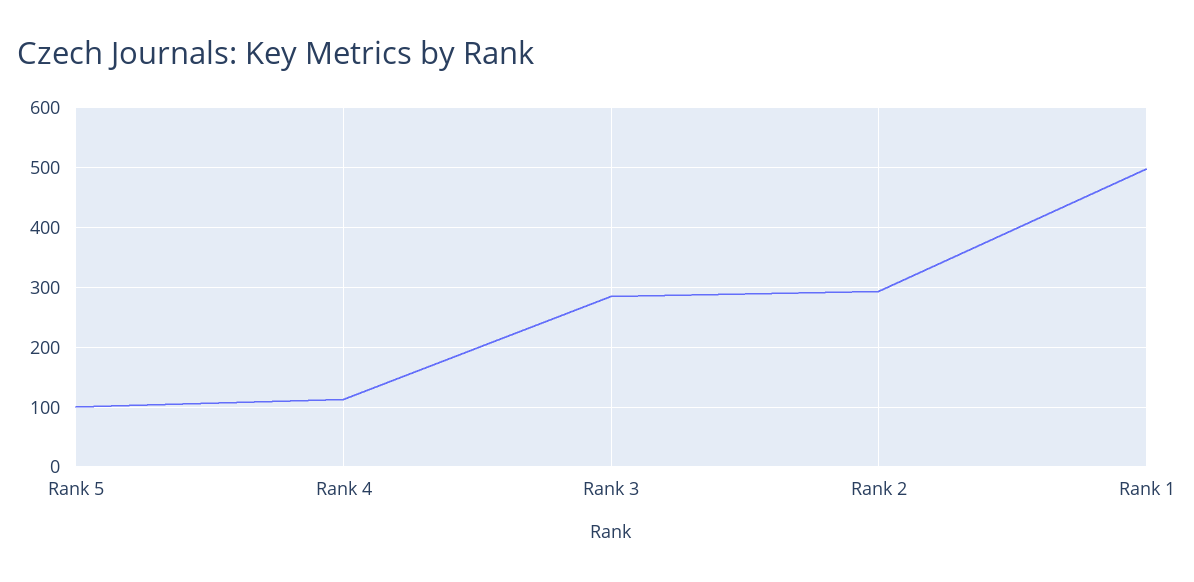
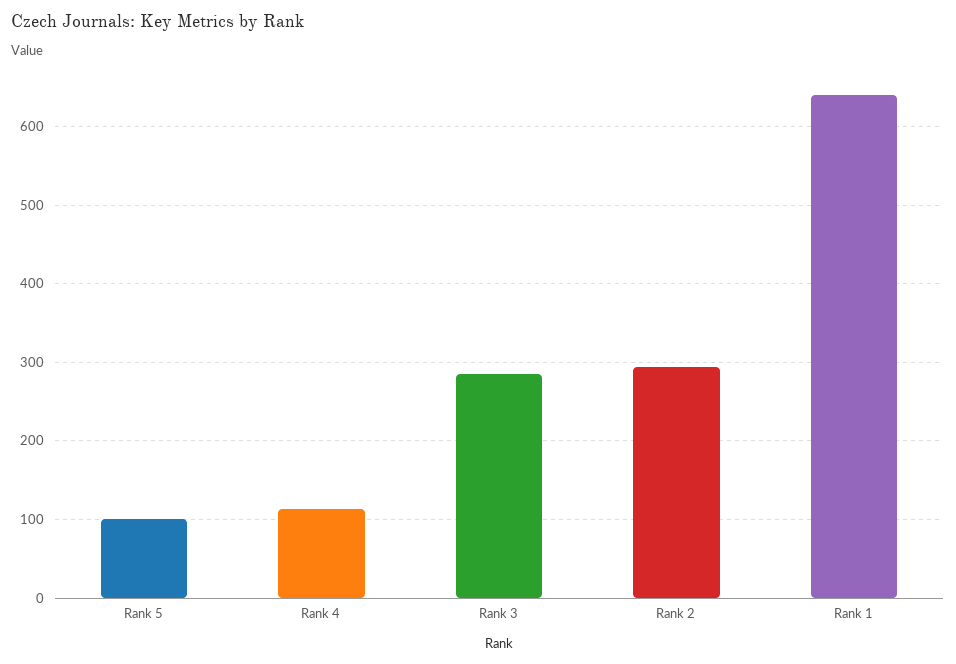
Rank 1: 500 -> 640

